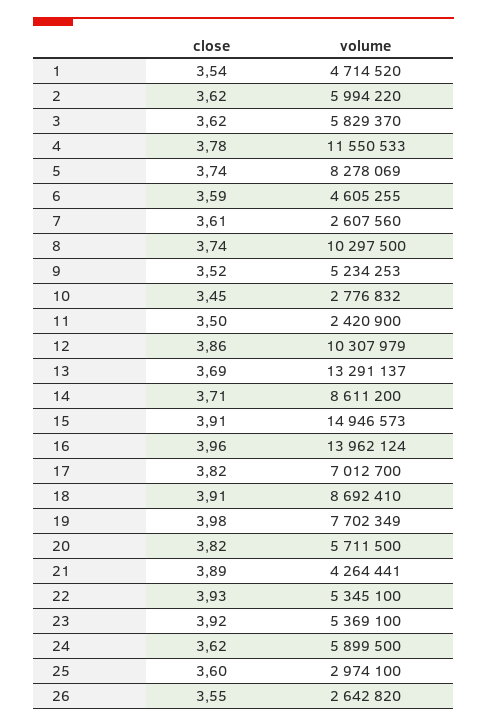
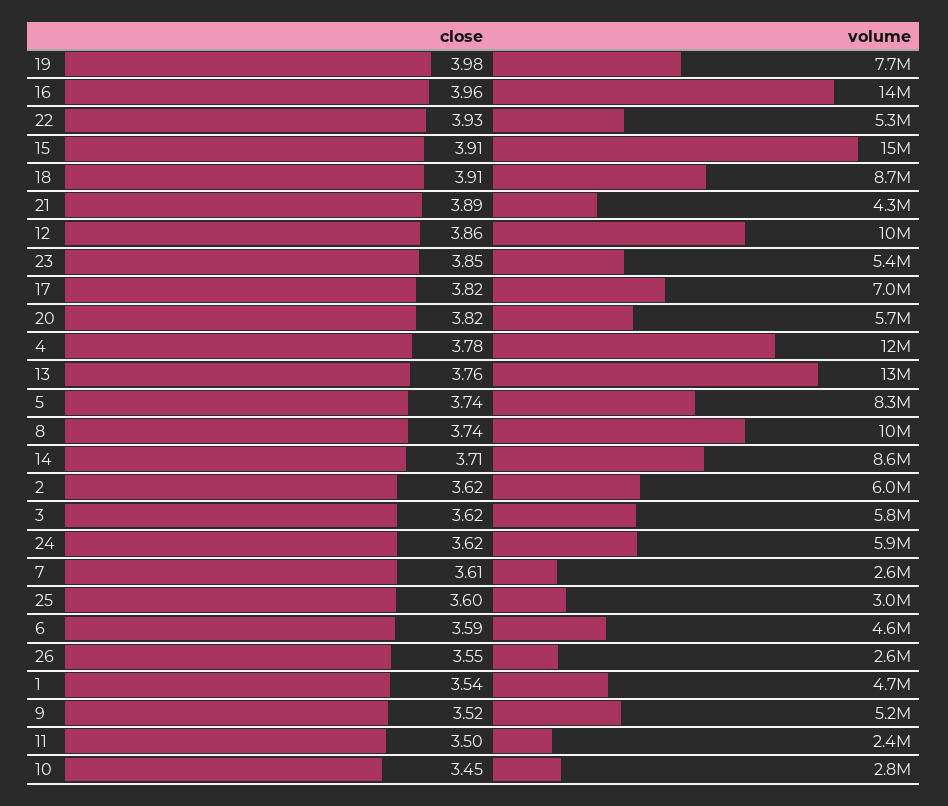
close, 13: 3.69 -> 3.76
close, 23: 3.92 -> 3.85

